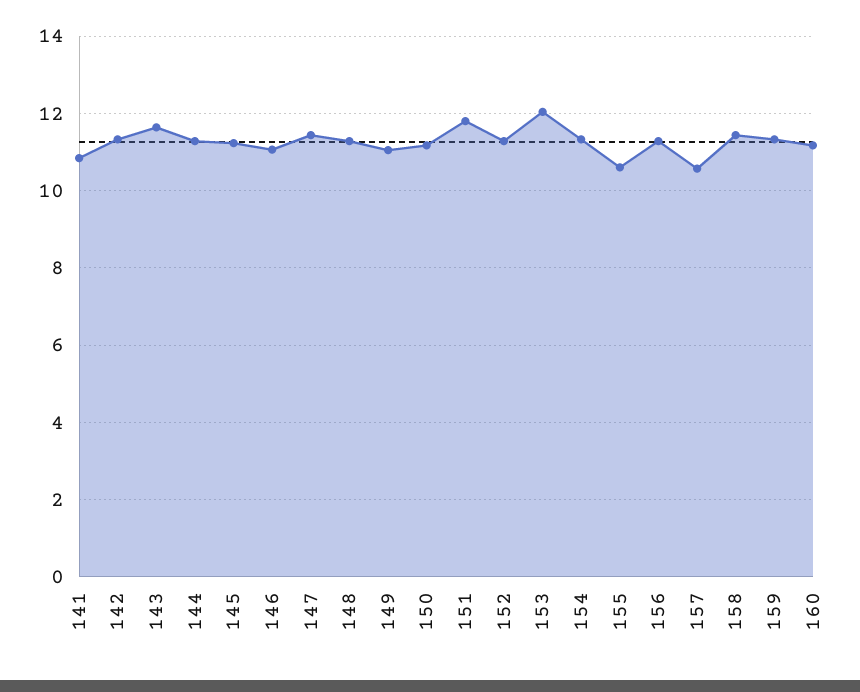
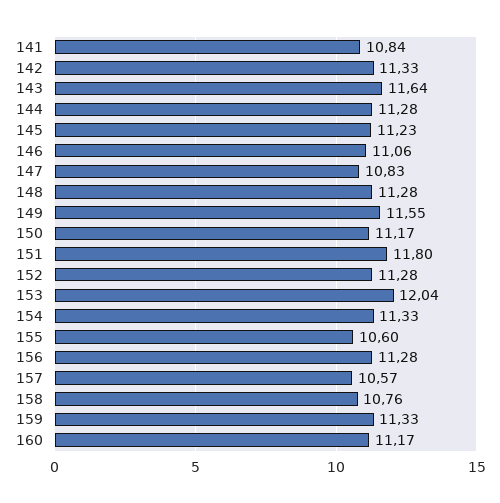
147: 11.4 -> 10.83
149: 11 -> 11.55
158: 11.4 -> 10.76

